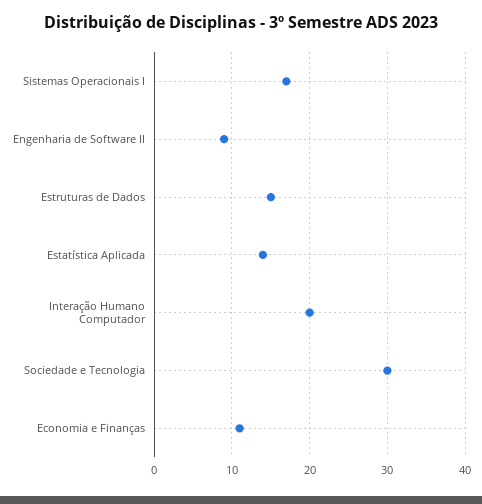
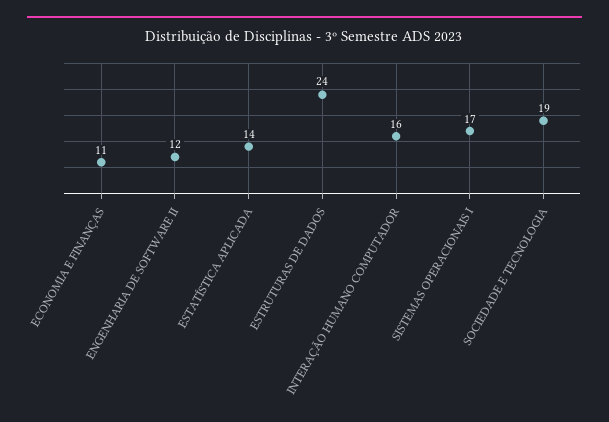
Engenharia de Software II: 9 -> 12
Estruturas de Dados: 15 -> 24
Interação Humano Computador: 20 -> 16
Sociedade e Tecnologia: 30 -> 19

